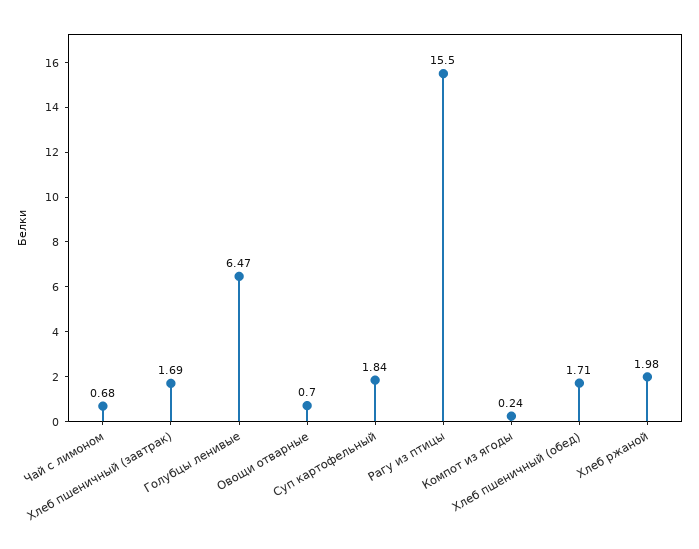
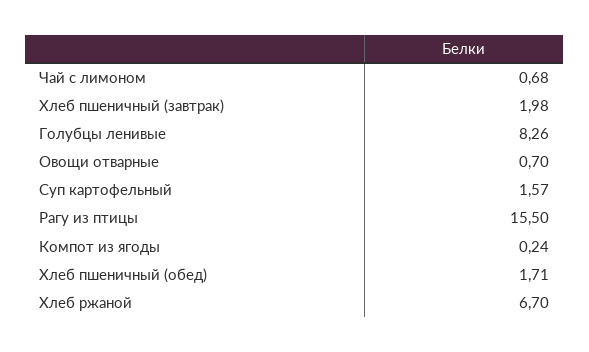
Хлеб пшеничный (завтрак): 1.69 -> 1.98
Голубцы ленивые: 6.47 -> 8.26
Суп картофельный: 1.84 -> 1.57
Хлеб ржаной: 1.98 -> 6.7

